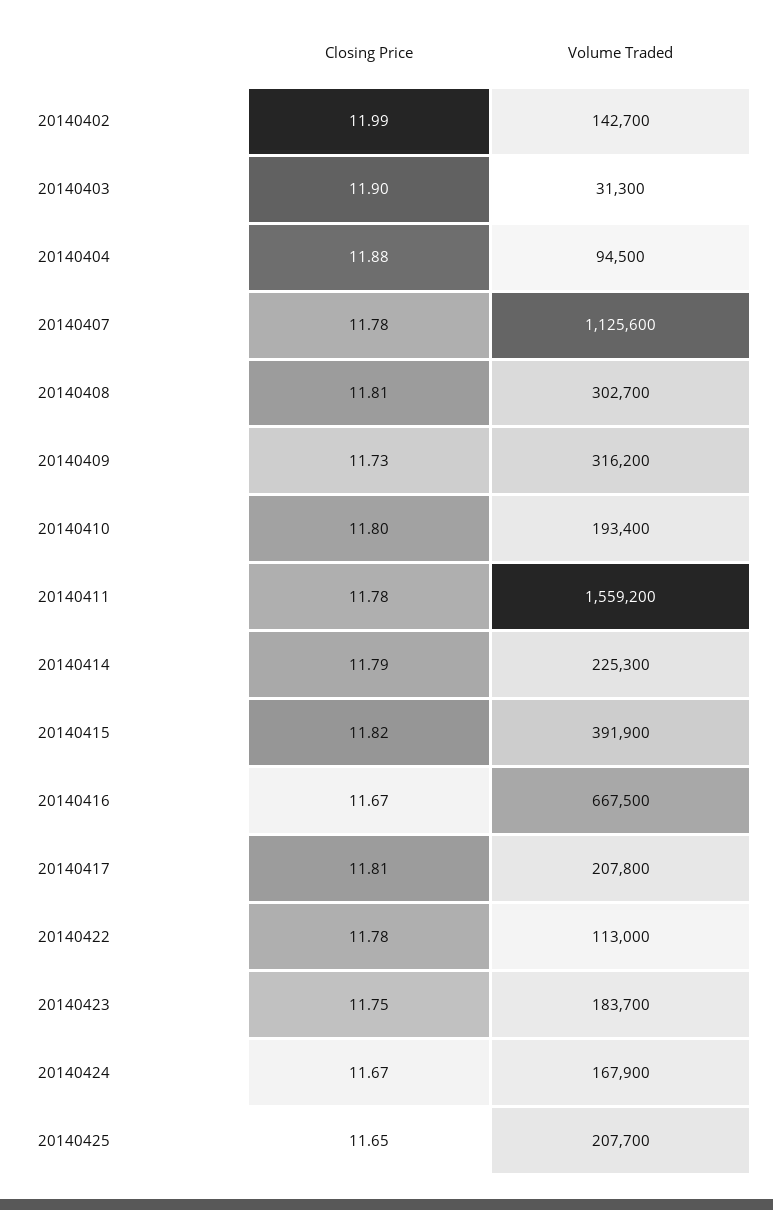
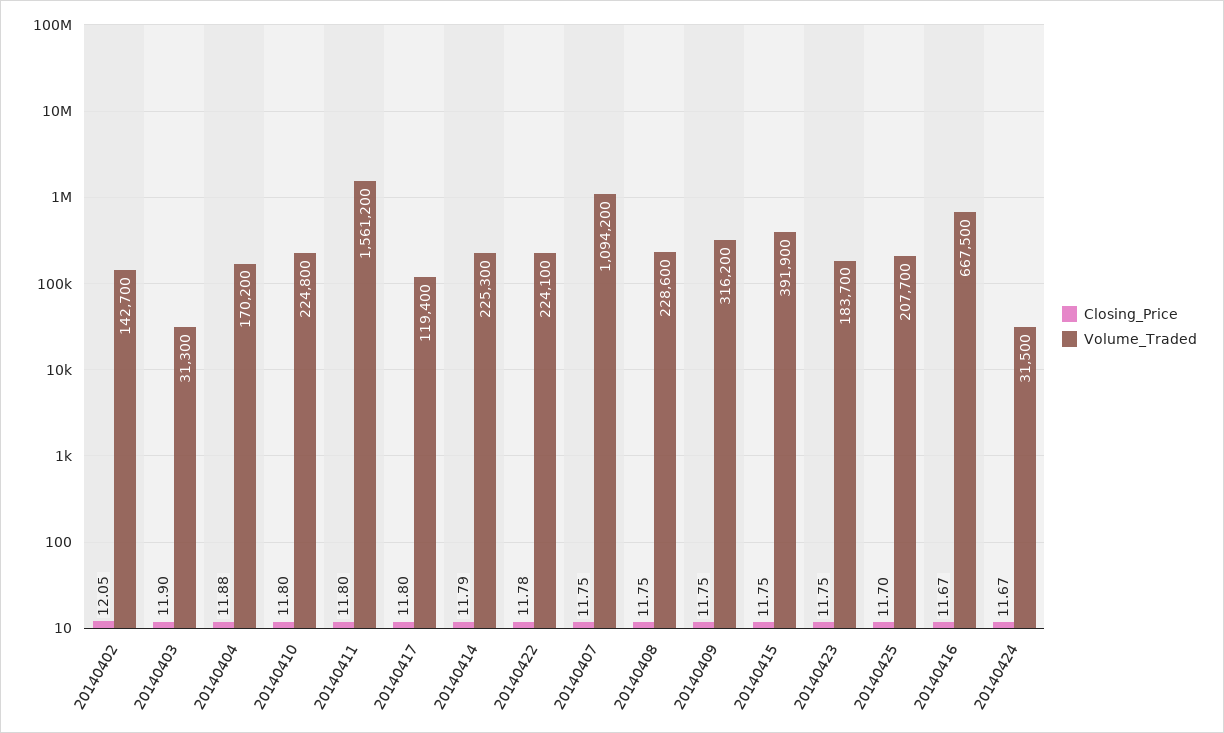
Closing Price, 20140402: 11.99 -> 12.05
Volume Traded, 20140404: 94500 -> 170200
Closing Price, 20140407: 11.78 -> 11.75
Volume Traded, 20140407: 1125600 -> 1094200
Closing Price, 20140408: 11.81 -> 11.75
Volume Traded, 20140408: 302700 -> 228600
Closing Price, 20140409: 11.73 -> 11.75
Volume Traded, 20140410: 193400 -> 224800
Closing Price, 20140411: 11.78 -> 11.8
Volume Traded, 20140411: 1559200 -> 1561200
Closing Price, 20140415: 11.82 -> 11.75
Closing Price, 20140417: 11.81 -> 11.8
Volume Traded, 20140417: 207800 -> 119400
Volume Traded, 20140422: 113000 -> 224100
Volume Traded, 20140424: 167900 -> 31500
Closing Price, 20140425: 11.65 -> 11.7

